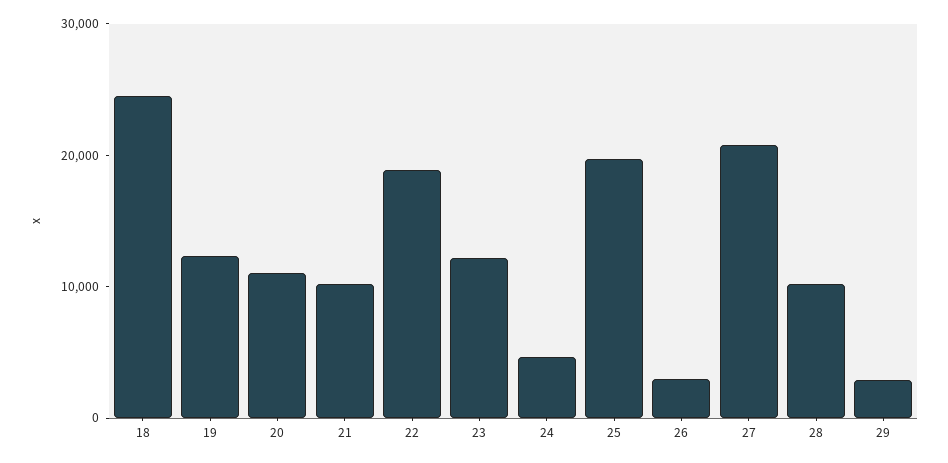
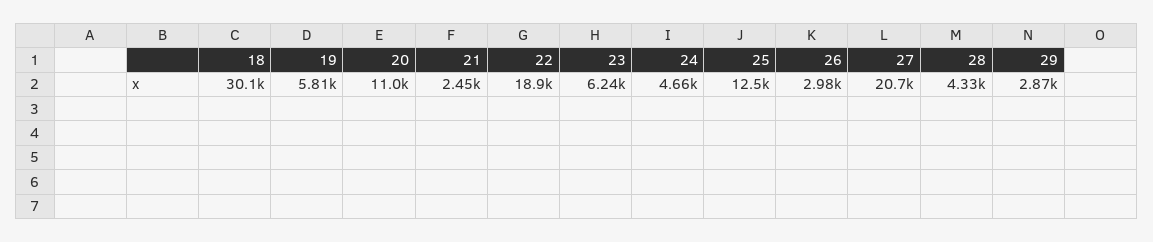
18: 24000 -> 30100
19: 12000 -> 5810
21: 10000 -> 2450
23: 12000 -> 6240
25: 20000 -> 12500
28: 10000 -> 4330

